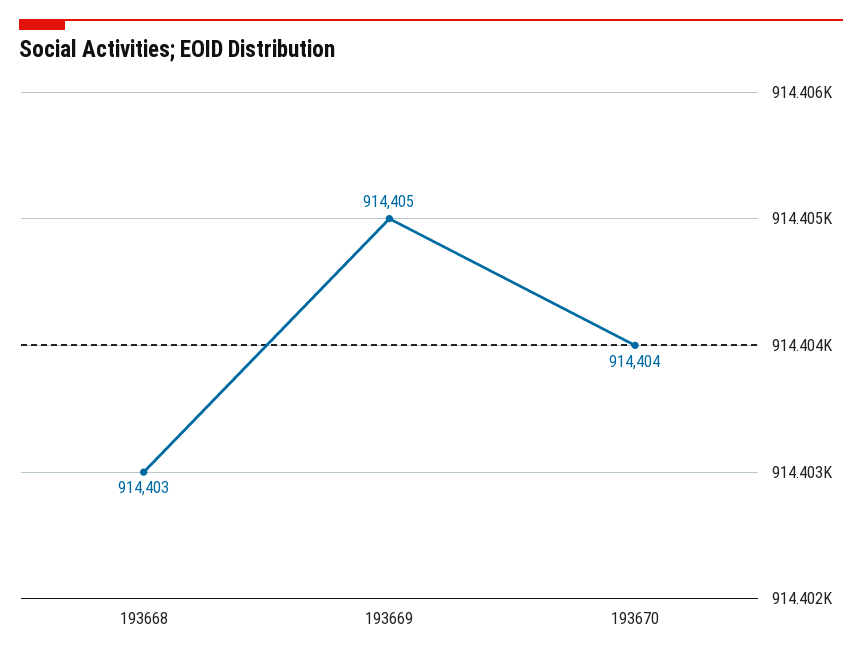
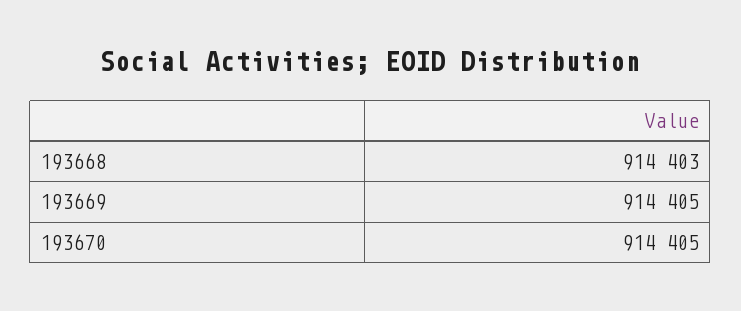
193670: 914404 -> 914405

